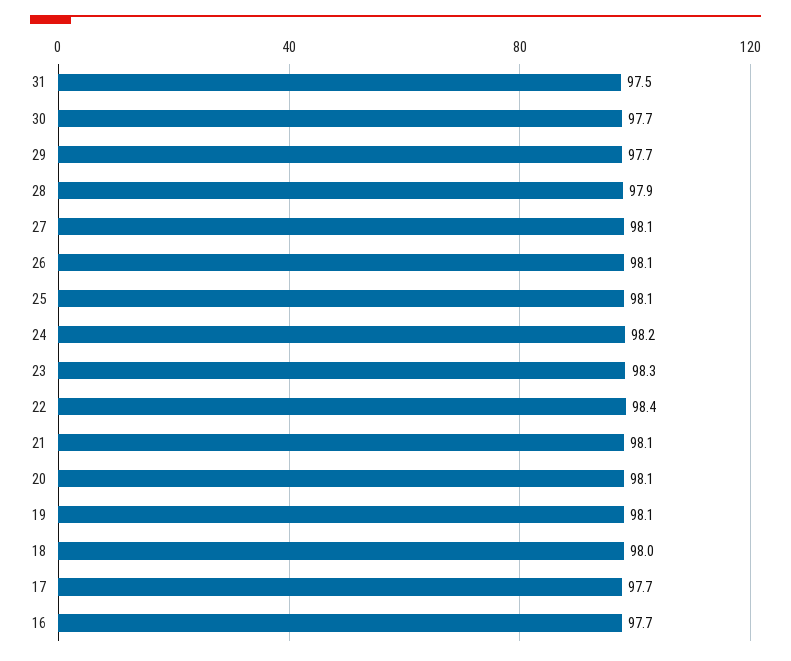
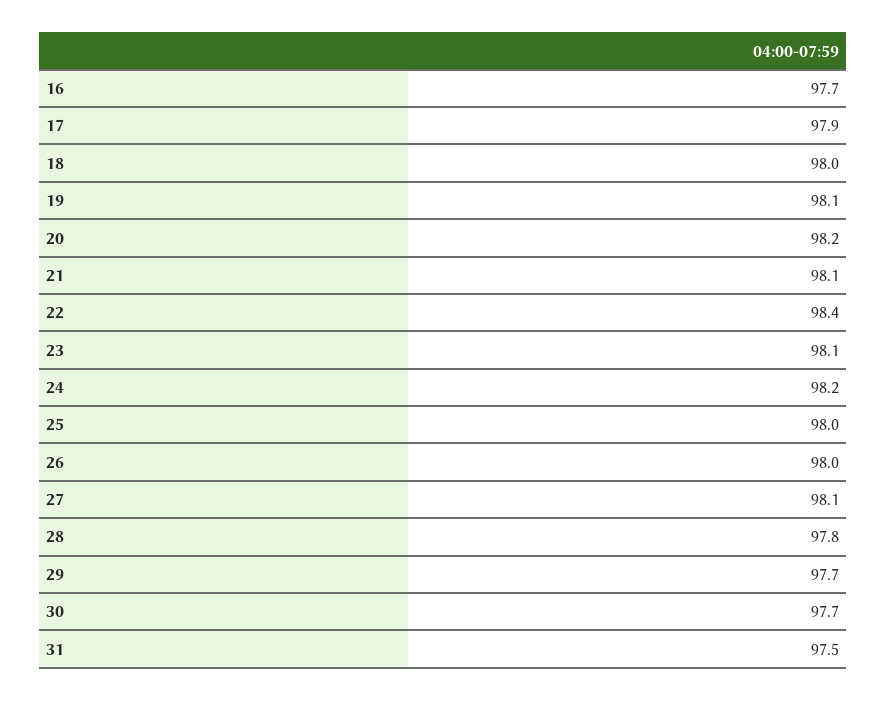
28: 97.9 -> 97.8
26: 98.1 -> 98
25: 98.1 -> 98
23: 98.3 -> 98.1
20: 98.1 -> 98.2
17: 97.7 -> 97.9

